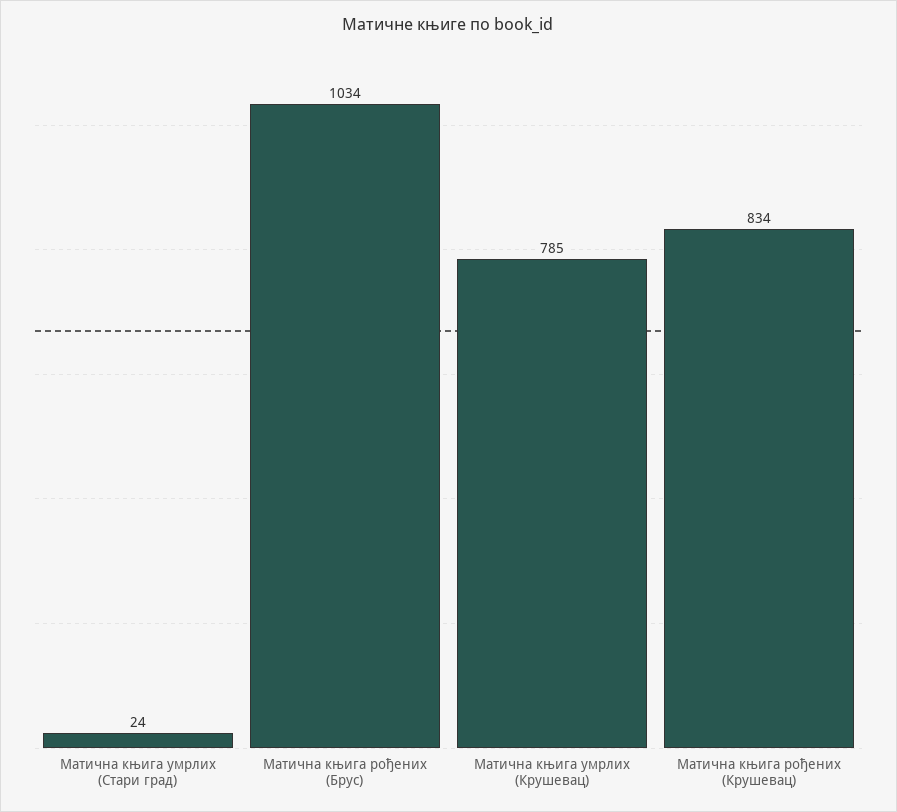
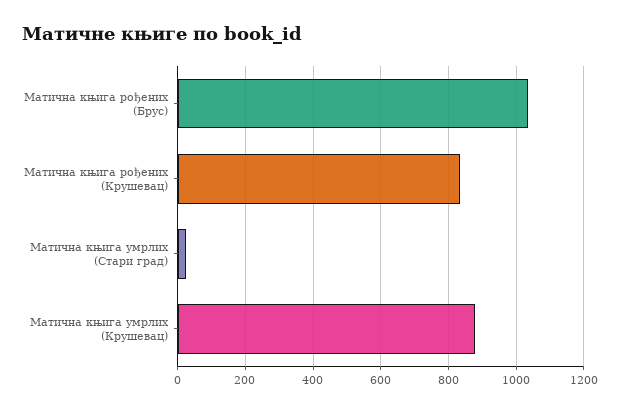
Матична књига умрлих (Крушевац): 785 -> 880

